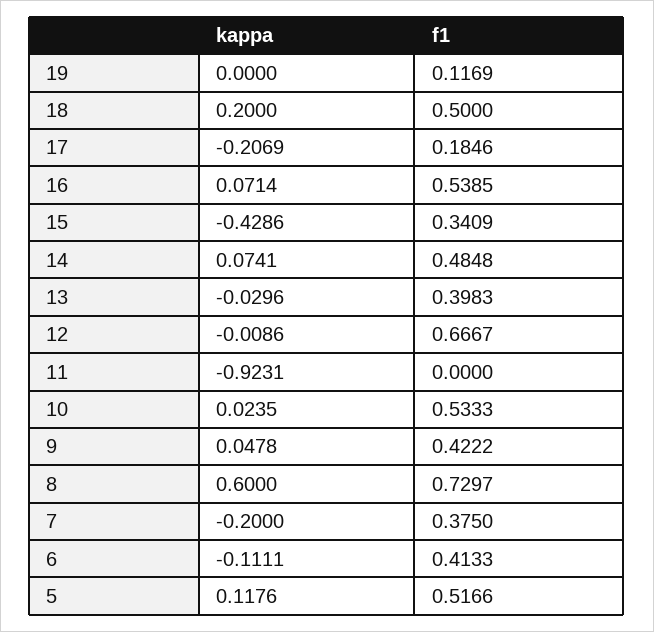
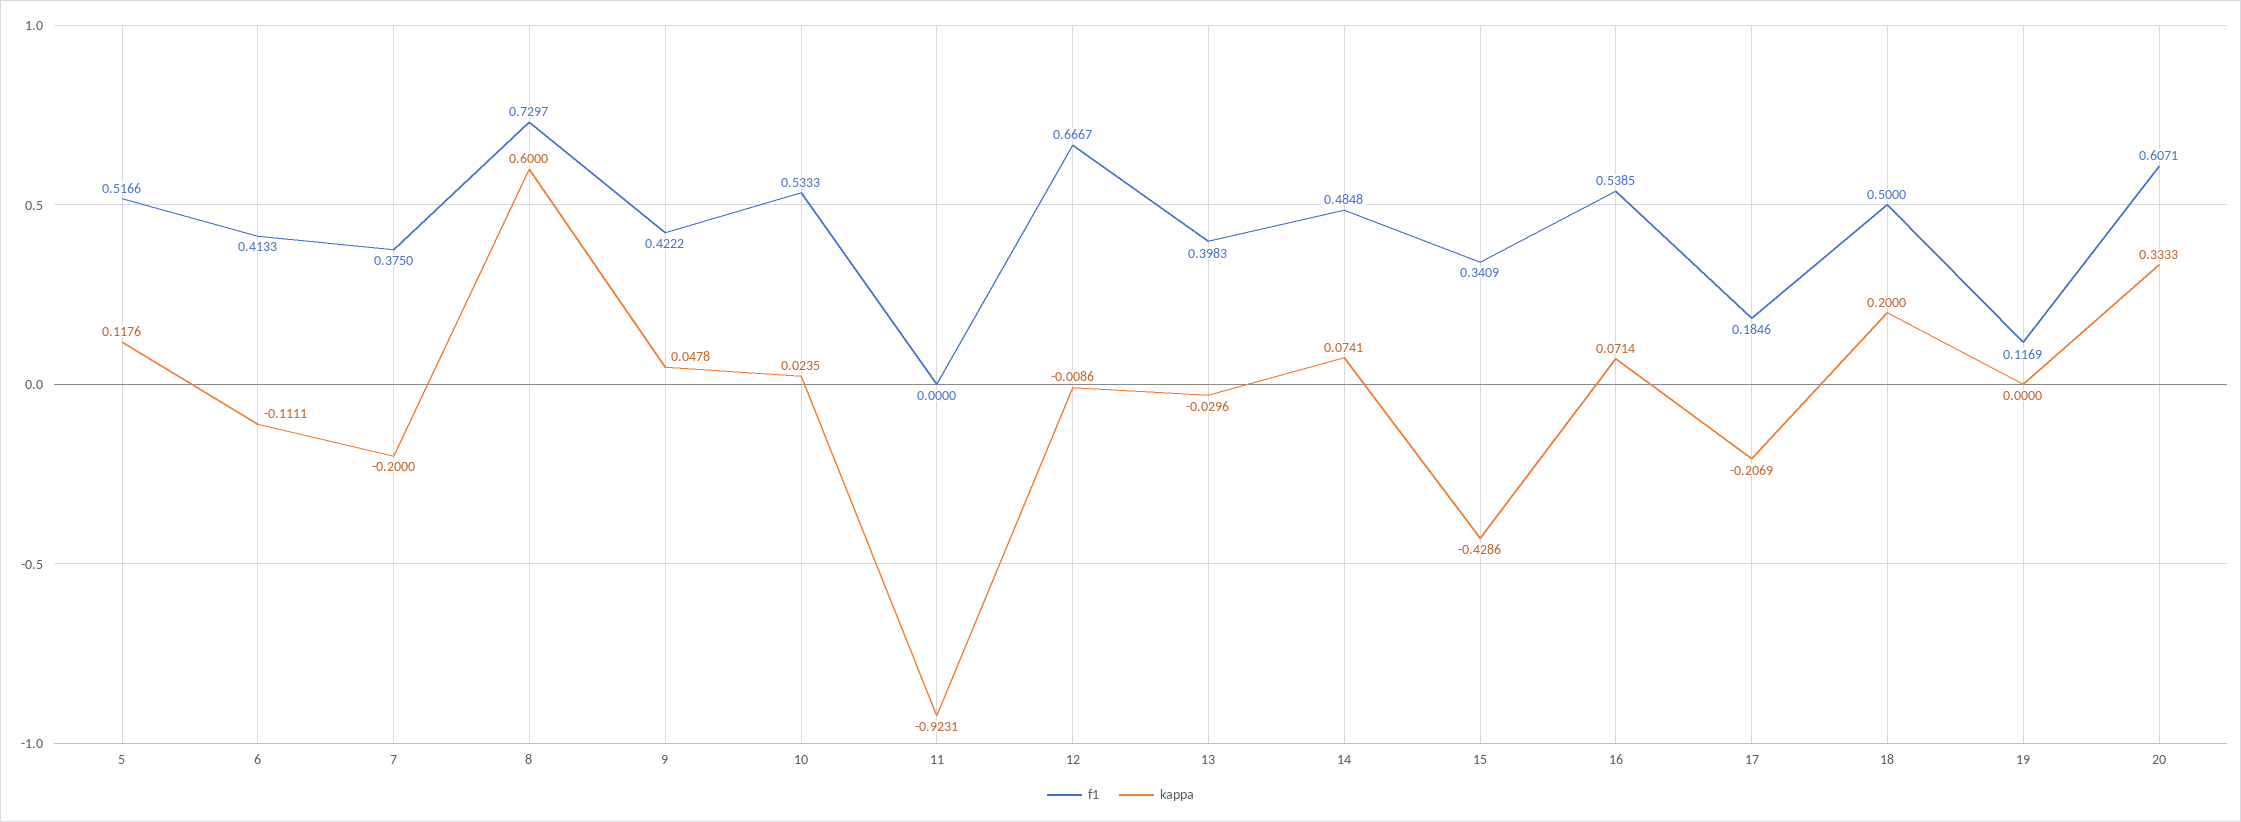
f1, 20: none -> 0.6071
kappa, 20: none -> 0.3333

